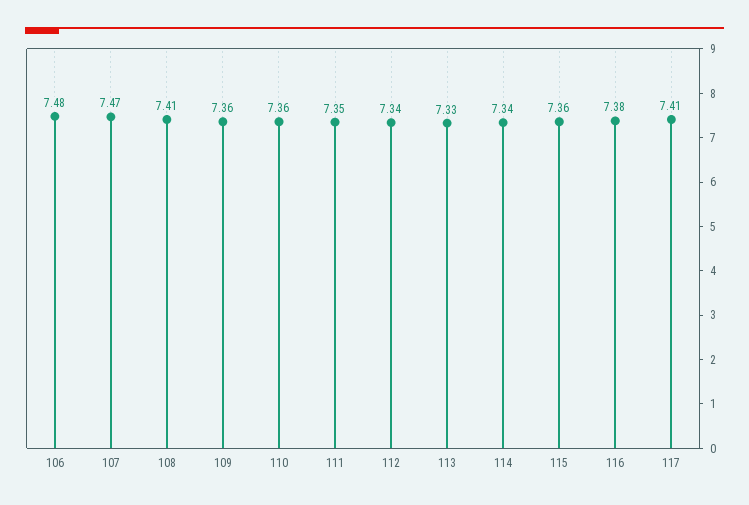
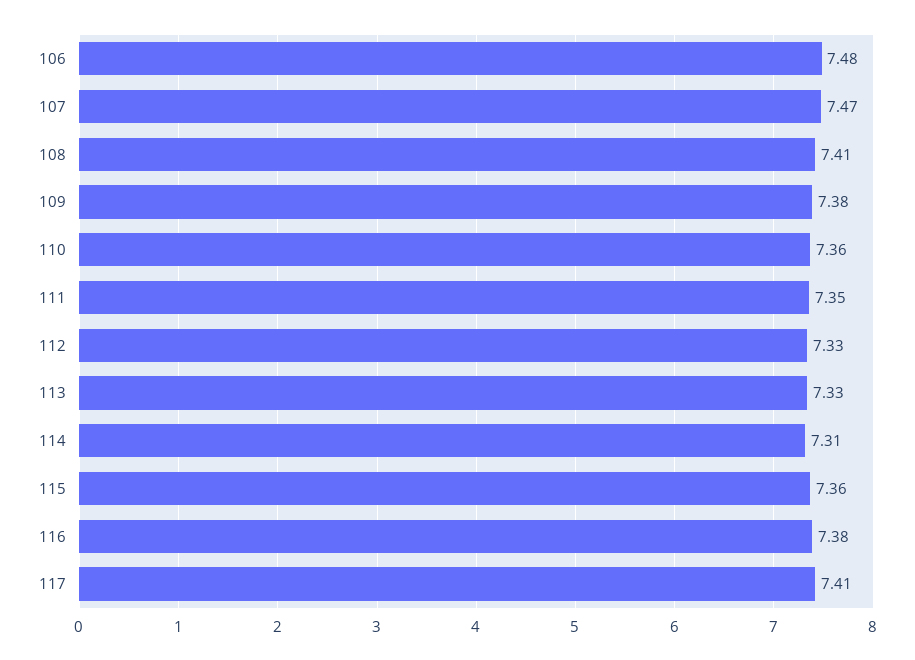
109: 7.36 -> 7.38
112: 7.34 -> 7.33
114: 7.34 -> 7.31

